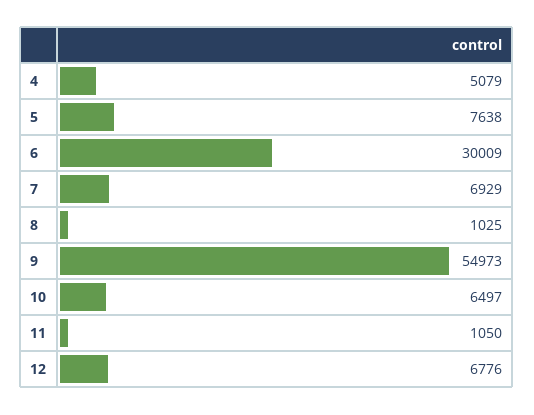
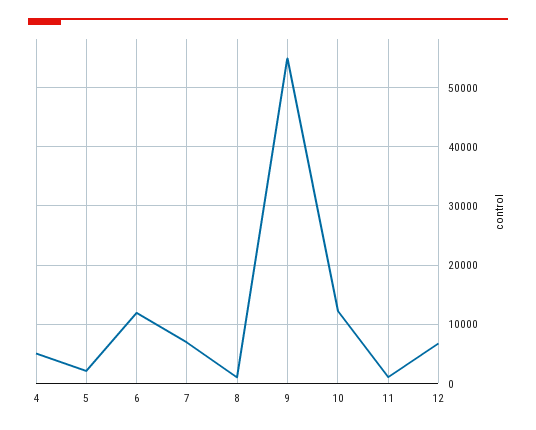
5: 7638 -> 2000
6: 30009 -> 12000
10: 6497 -> 12000

